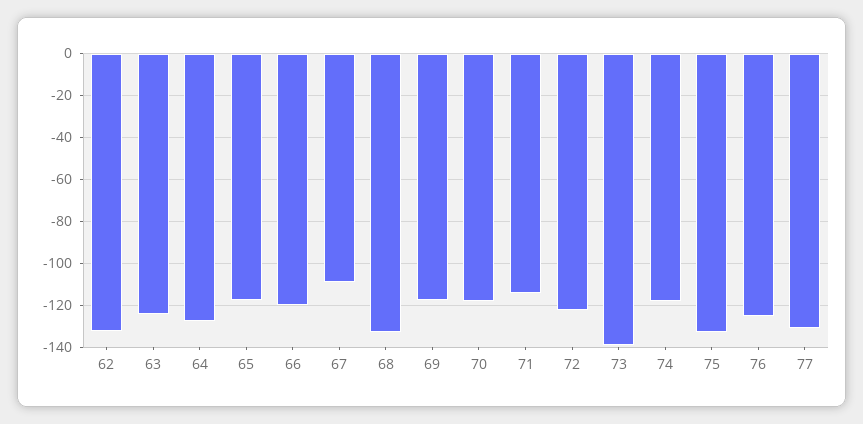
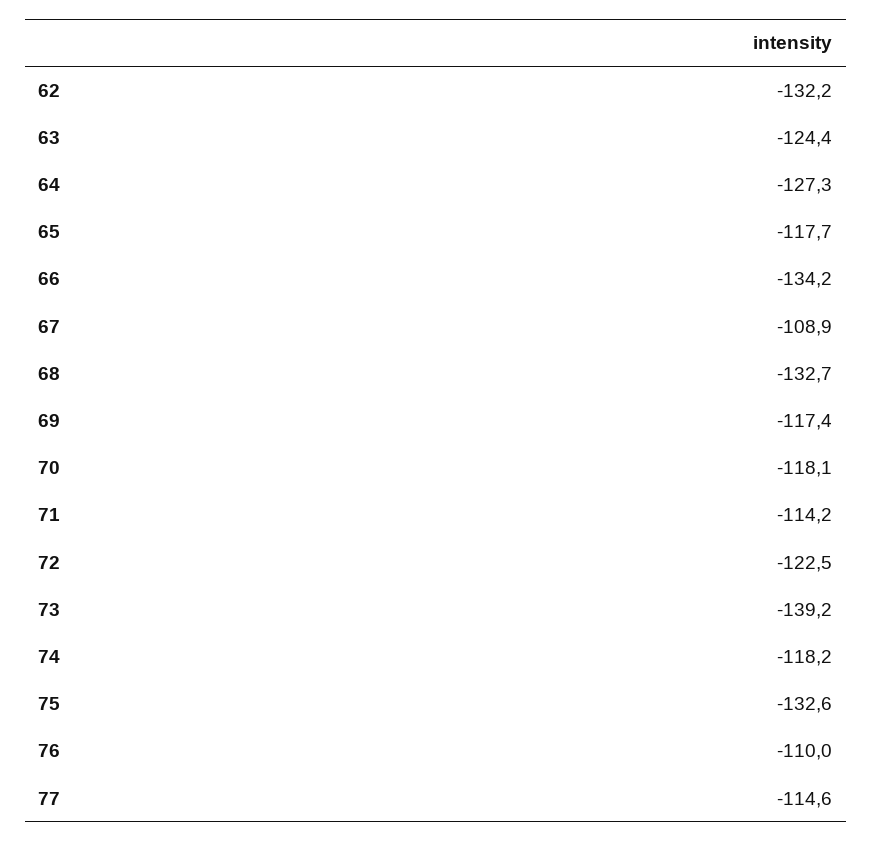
66: -120 -> -134.2
76: -125 -> -110
77: -130 -> -114.6

